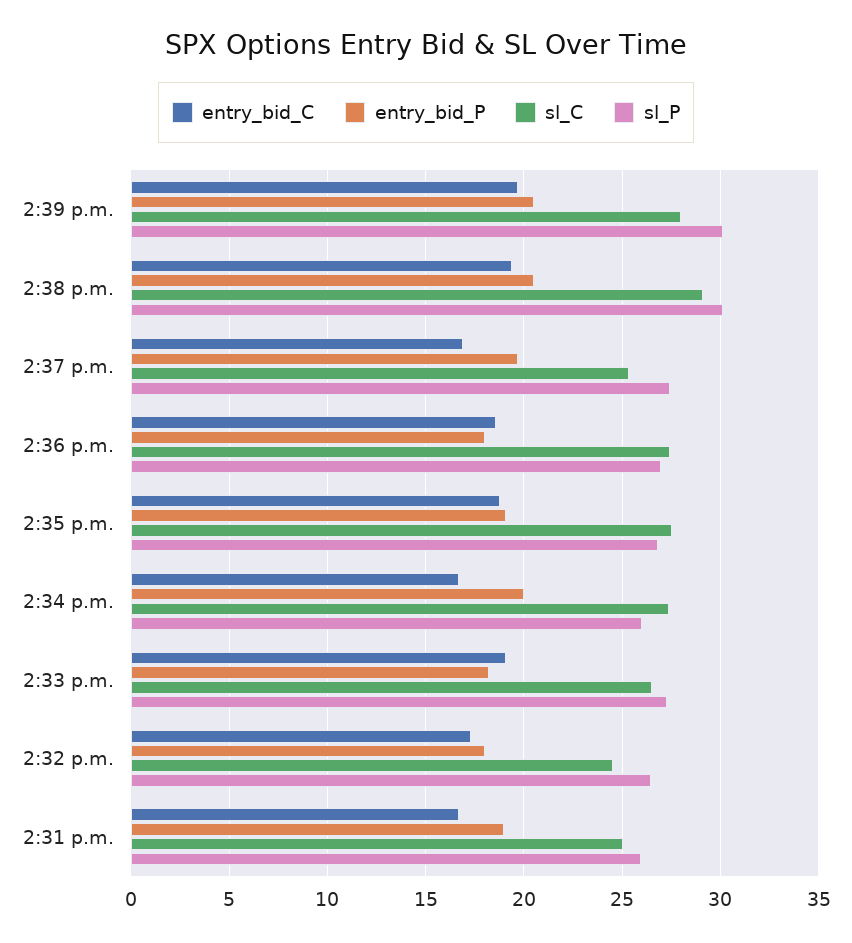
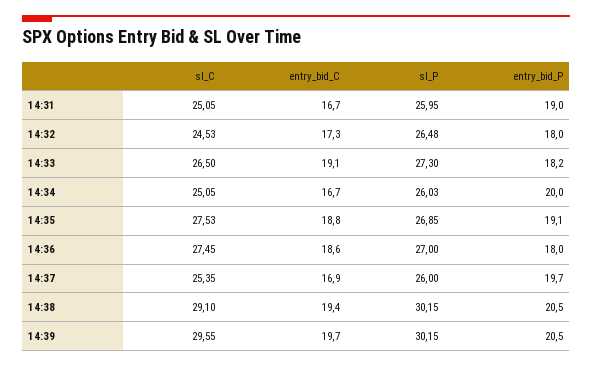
sl_C, 2:39 p.m.: 28 -> 29.55
sl_P, 2:37 p.m.: 27.5 -> 26
sl_C, 2:34 p.m.: 27.5 -> 25.05

